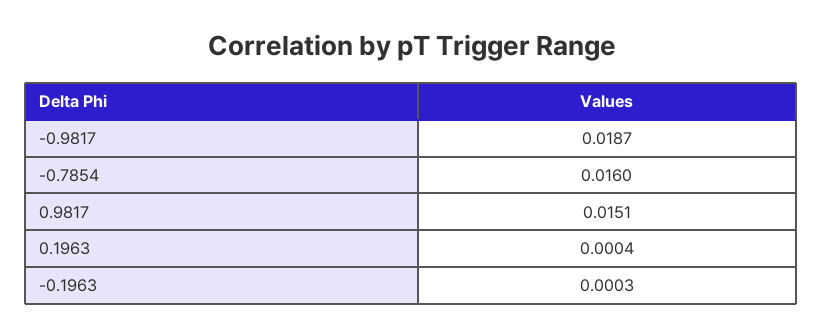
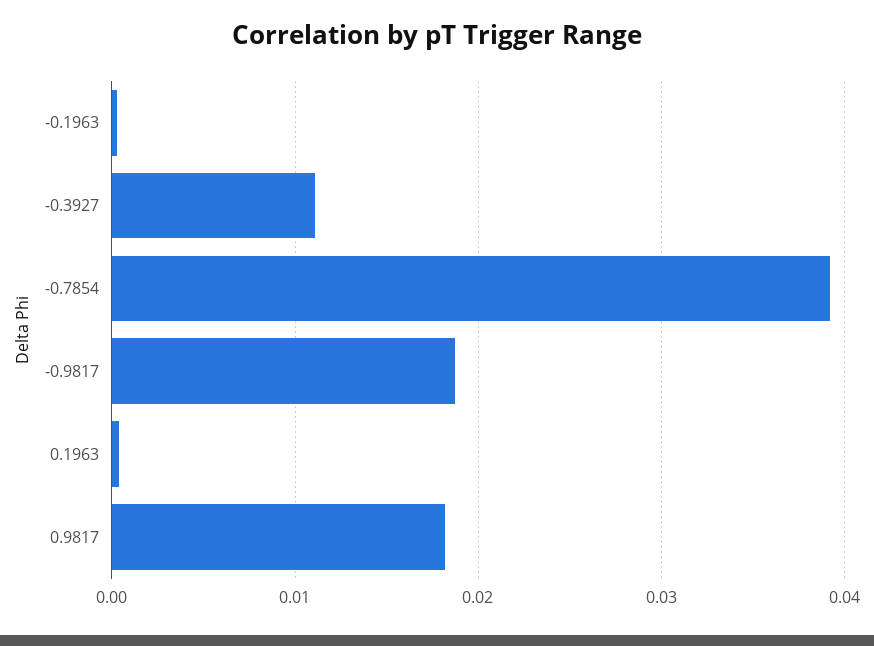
-0.7854: 0.016 -> 0.039
0.9817: 0.0151 -> 0.018
-0.3927: none -> 0.011

